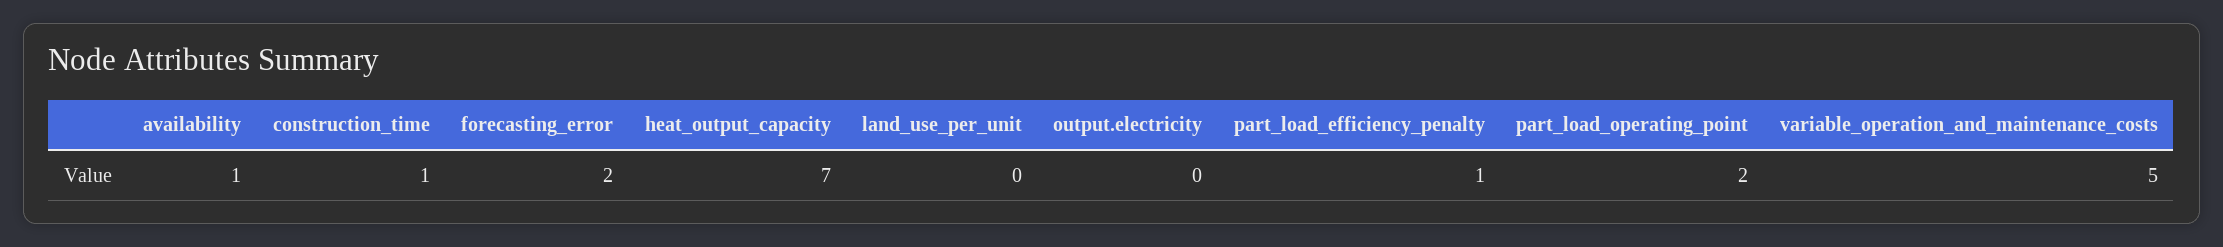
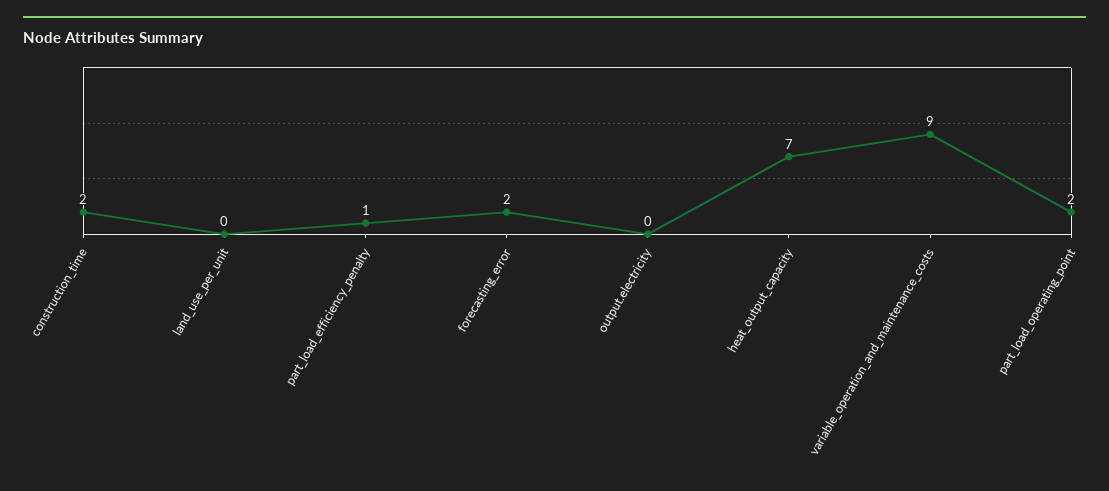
availability: 1 -> none
construction_time: 1 -> 2
variable_operation_and_maintenance_costs: 5 -> 9

